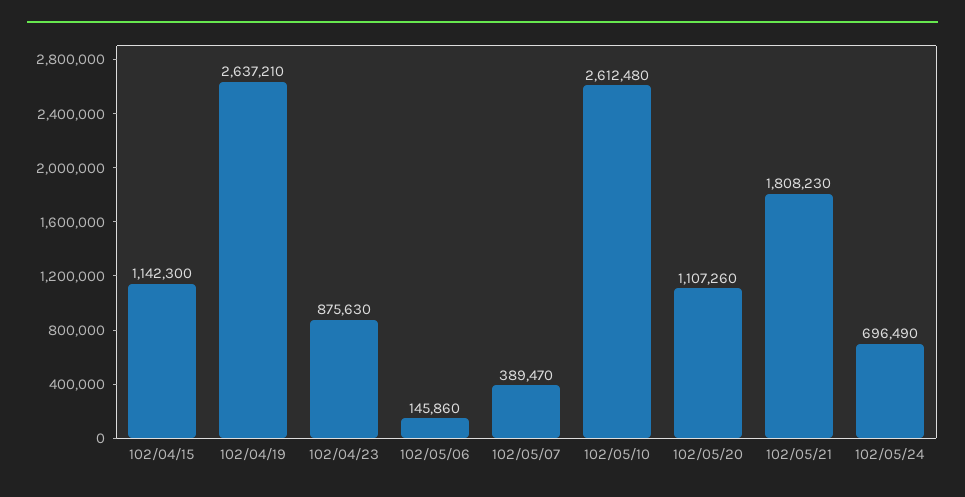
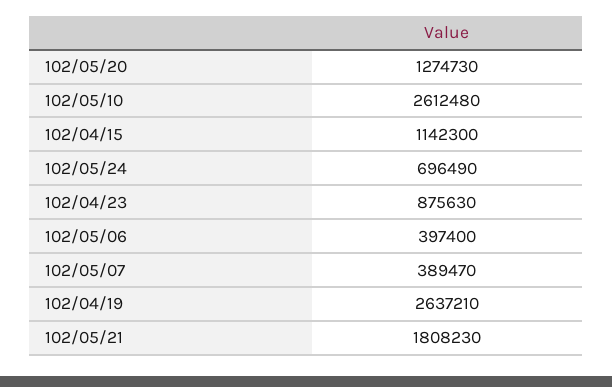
102/05/06: 145860 -> 397400
102/05/20: 1107260 -> 1274730

